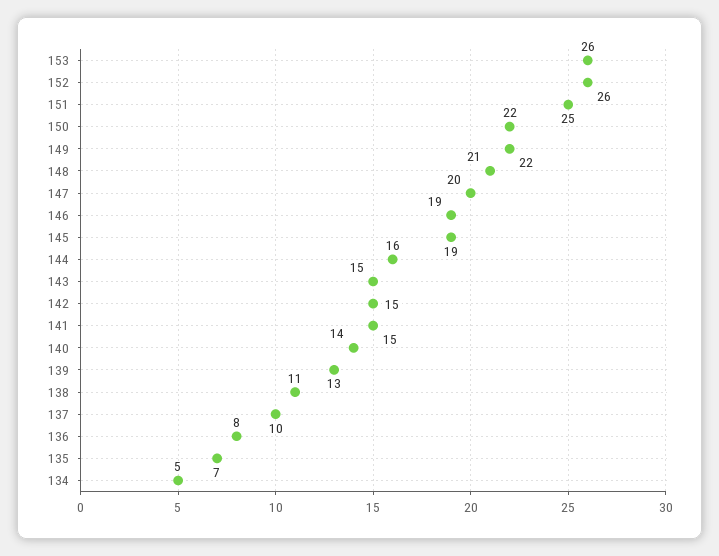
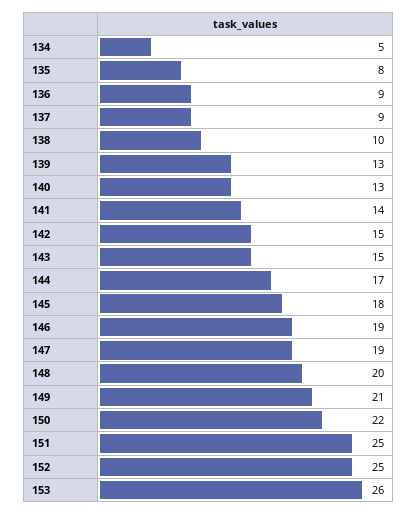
152: 26 -> 25
149: 22 -> 21
148: 21 -> 20
147: 20 -> 19
145: 19 -> 18
144: 16 -> 17
141: 15 -> 14
140: 14 -> 13
138: 11 -> 10
137: 10 -> 9
136: 8 -> 9
135: 7 -> 8

